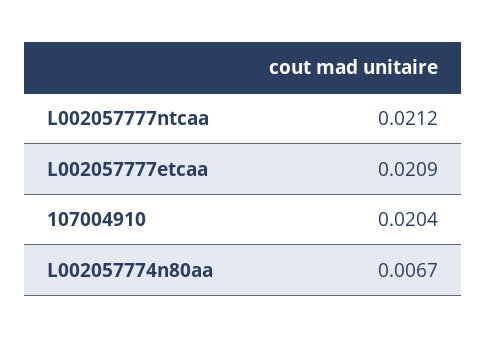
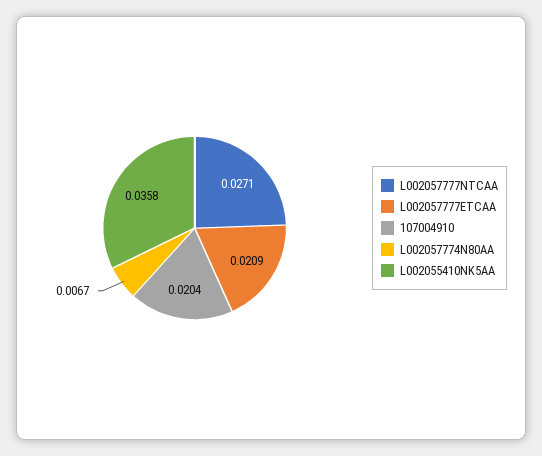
L002057777ntcaa: 0.0212 -> 0.0271
L002055410NK5AA: none -> 0.0358

